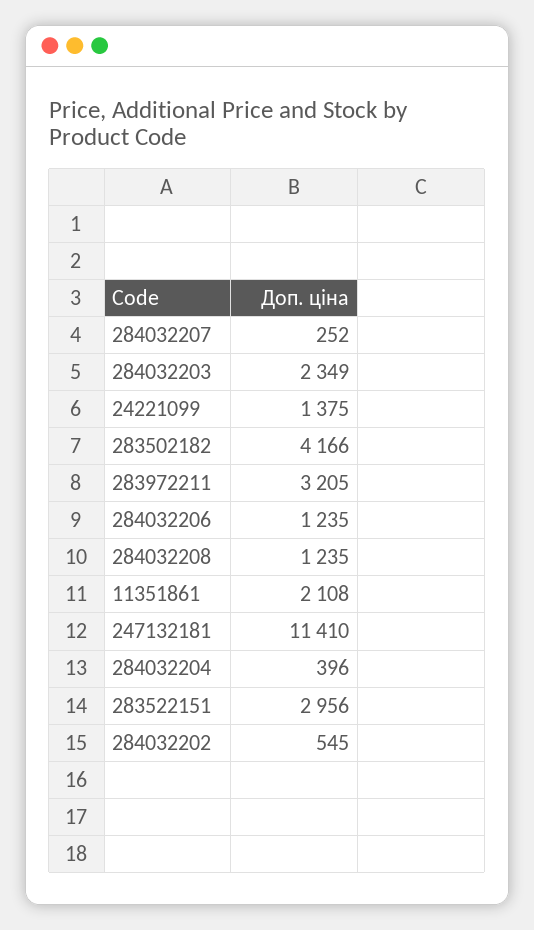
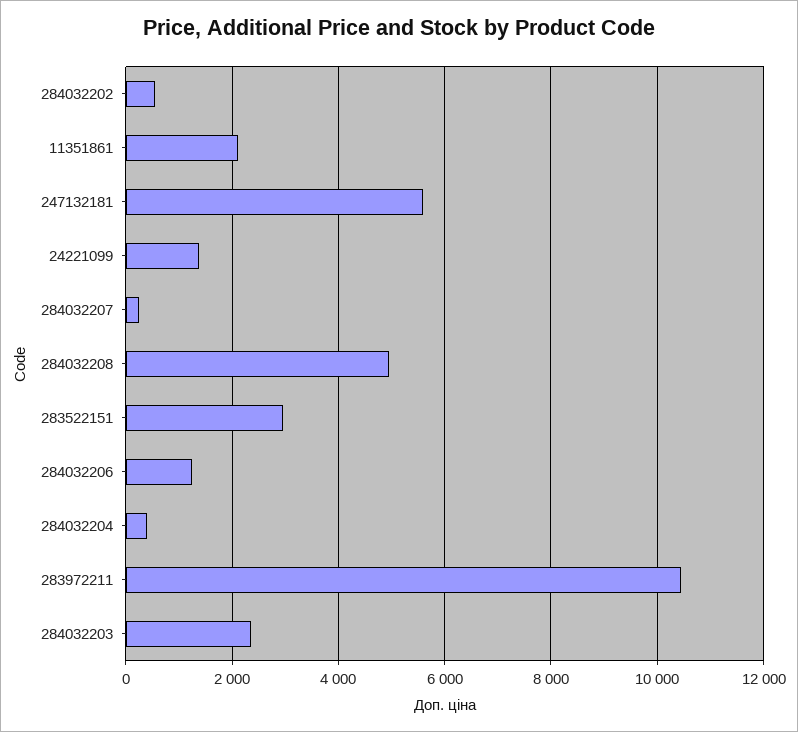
283502182: 4166 -> none
283972211: 3205 -> 10400
284032208: 1235 -> 5000
247132181: 11410 -> 5600

